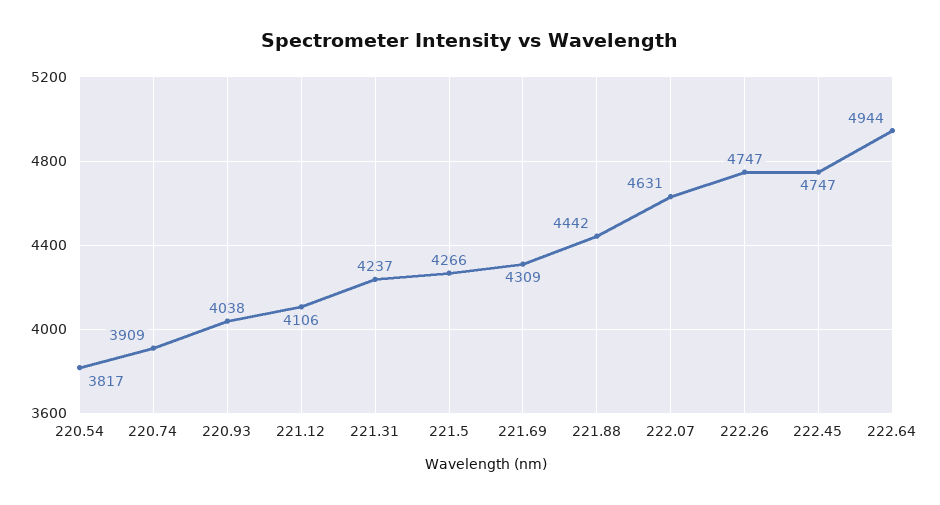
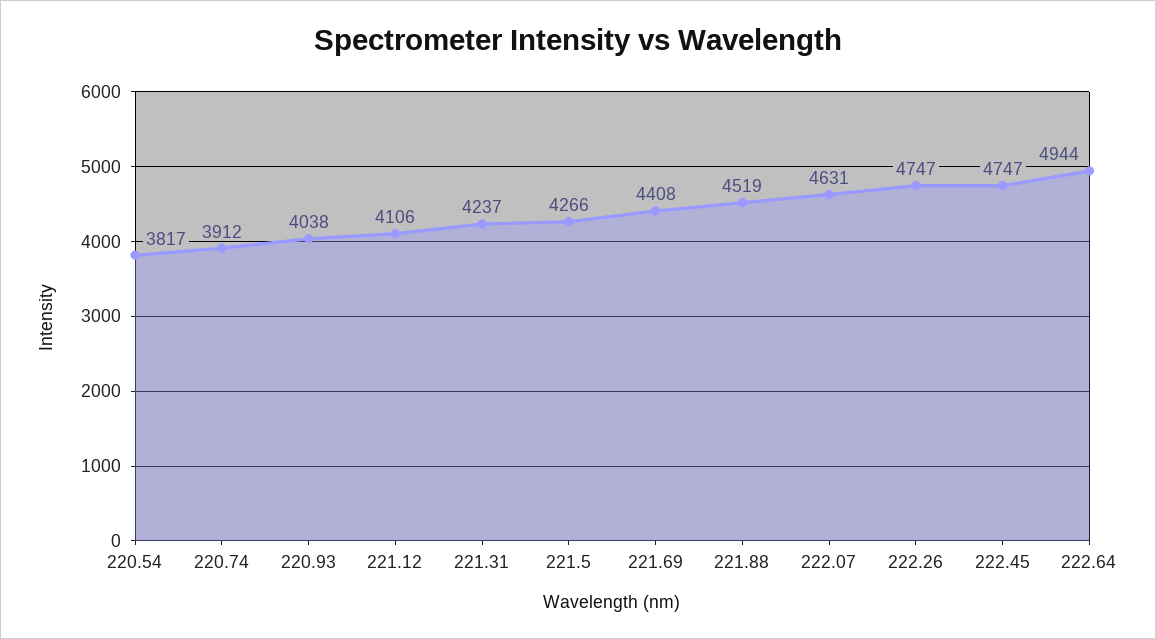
220.74: 3909 -> 3912
221.69: 4309 -> 4408
221.88: 4442 -> 4519

